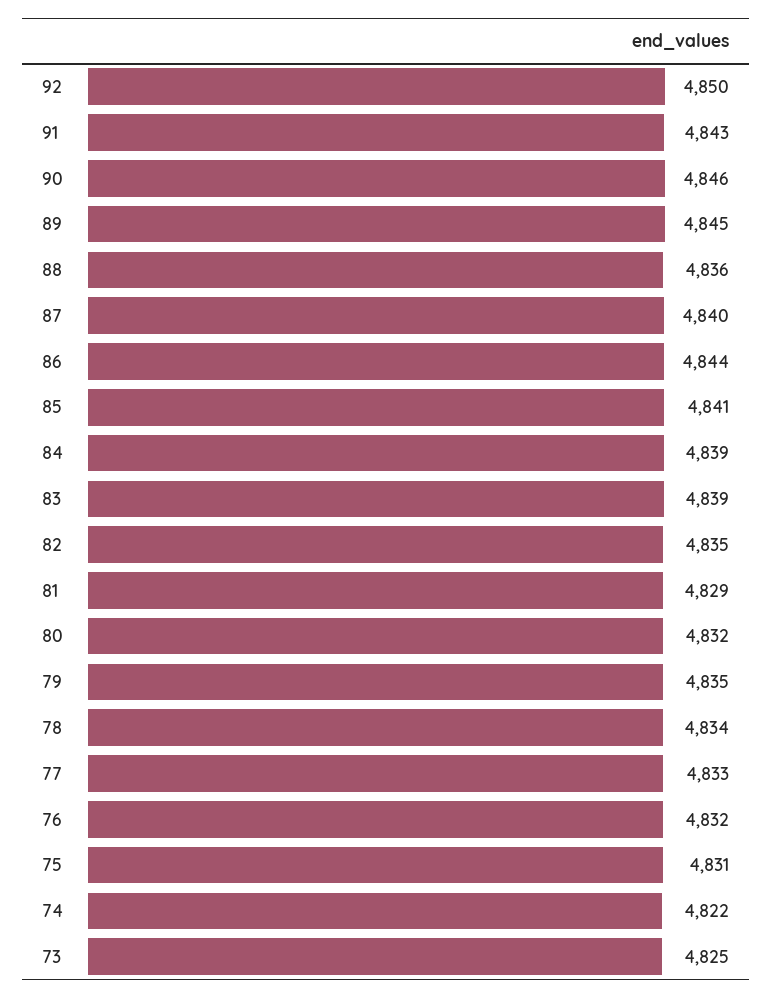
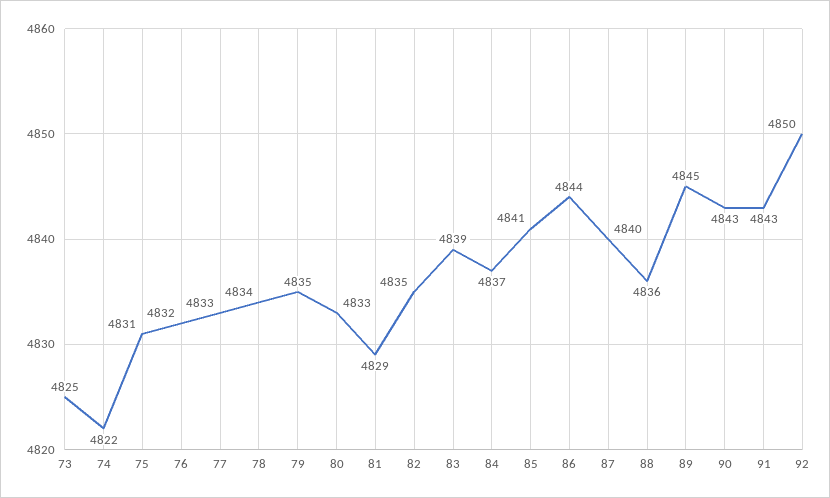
90: 4846 -> 4843
84: 4839 -> 4837
80: 4832 -> 4833

